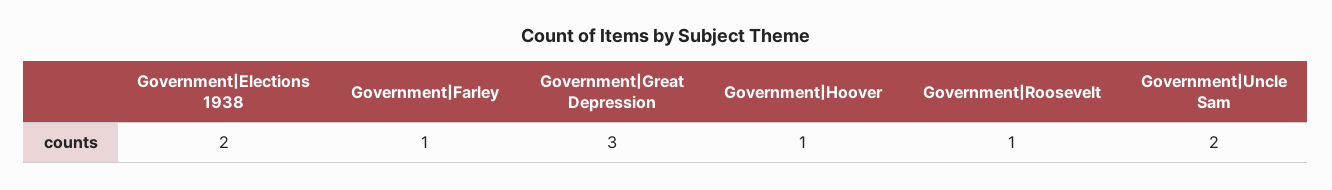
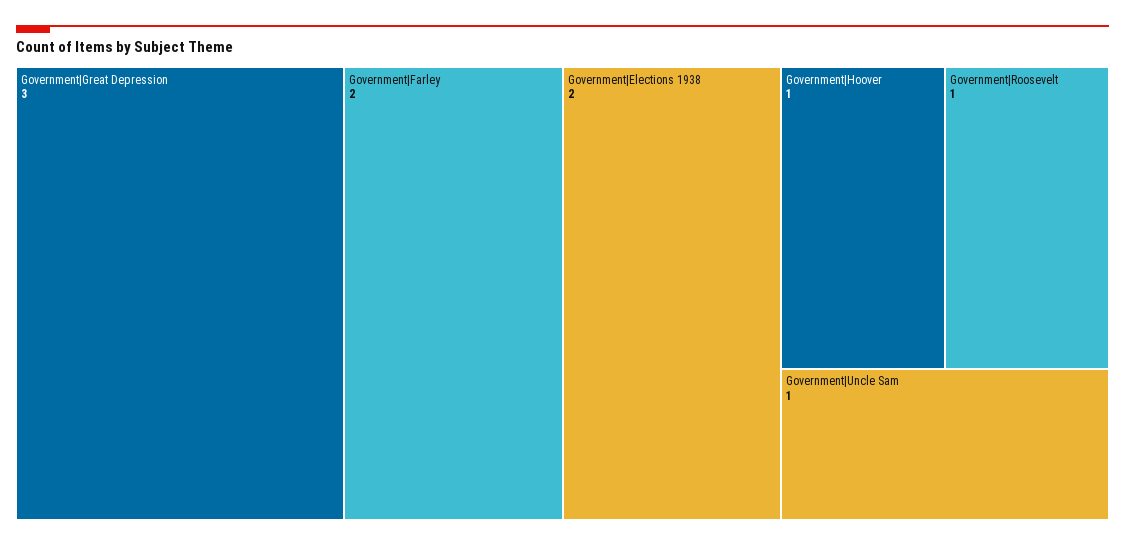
Government|Farley: 1 -> 2
Government|Uncle Sam: 2 -> 1

